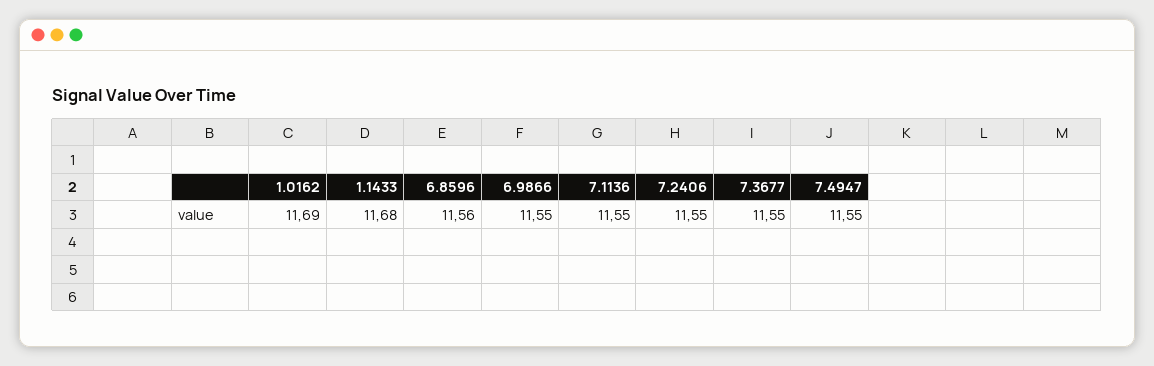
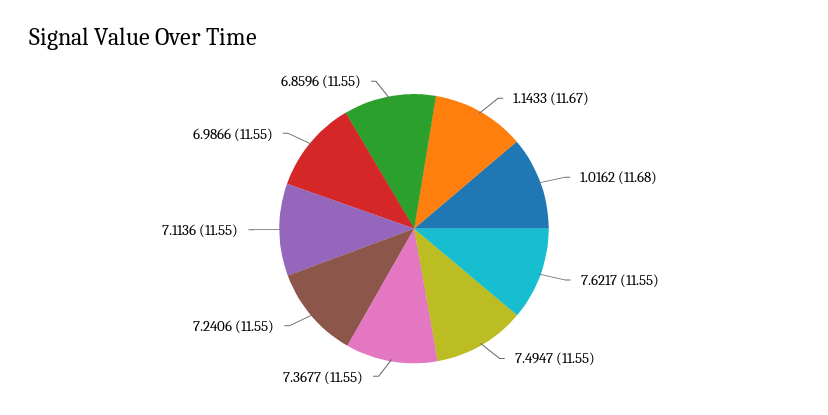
1.0162: 11.69 -> 11.68
1.1433: 11.68 -> 11.67
6.8596: 11.56 -> 11.55
7.6217: none -> 11.55

